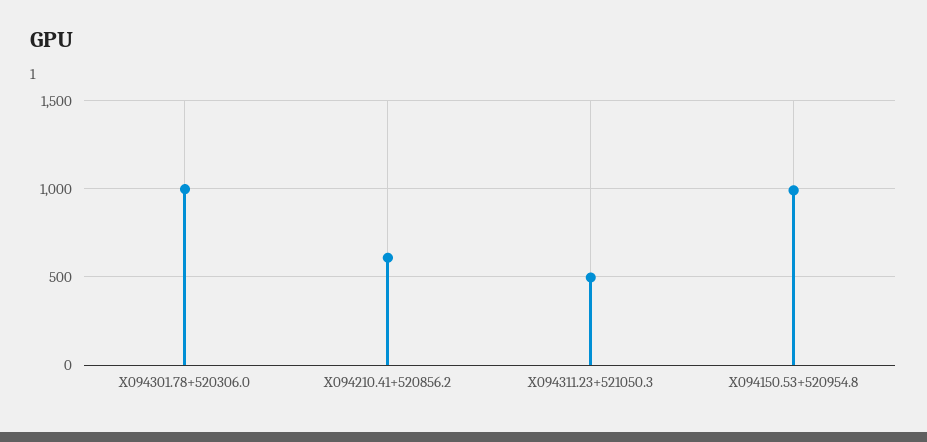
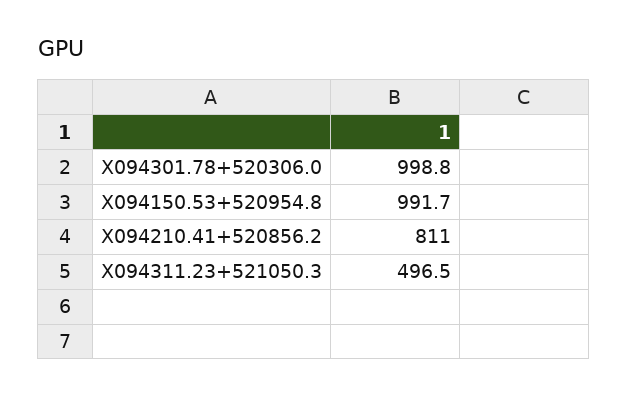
X094210.41+520856.2: 600 -> 811

